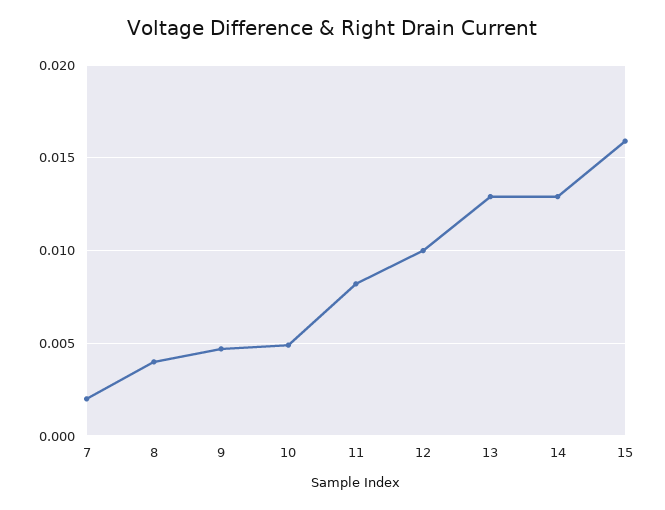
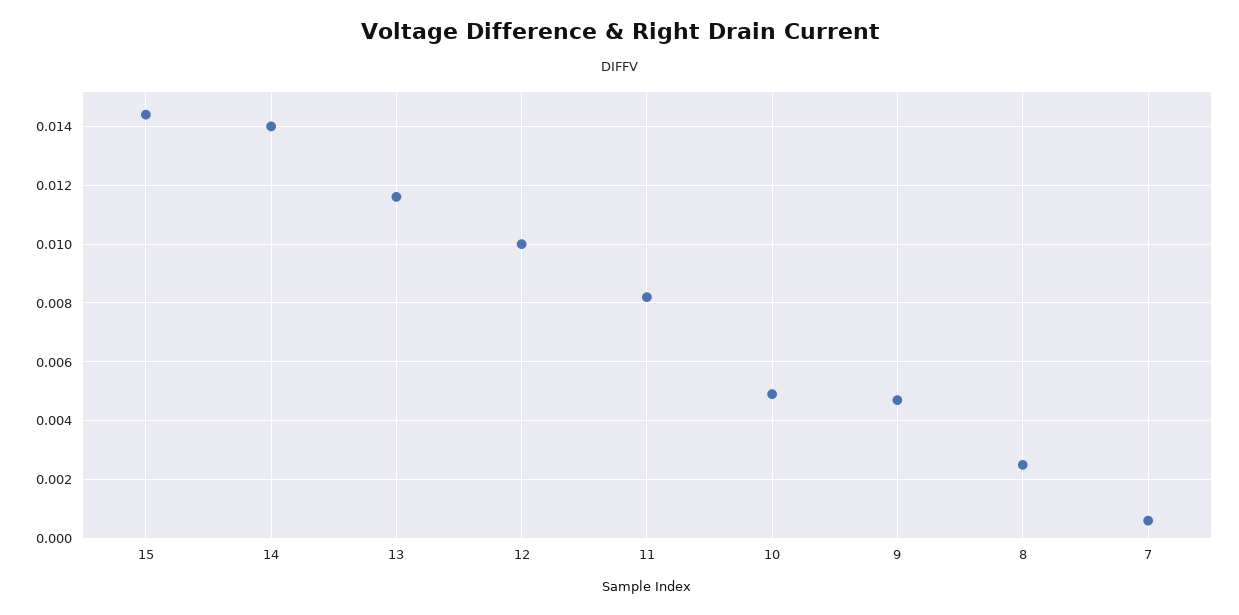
7: 0.002 -> 0.0005
8: 0.004 -> 0.0025
13: 0.013 -> 0.0115
14: 0.013 -> 0.014
15: 0.016 -> 0.0145

